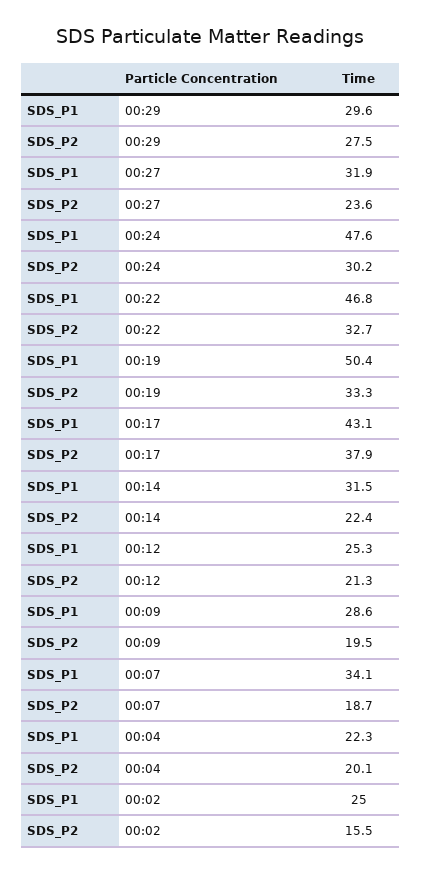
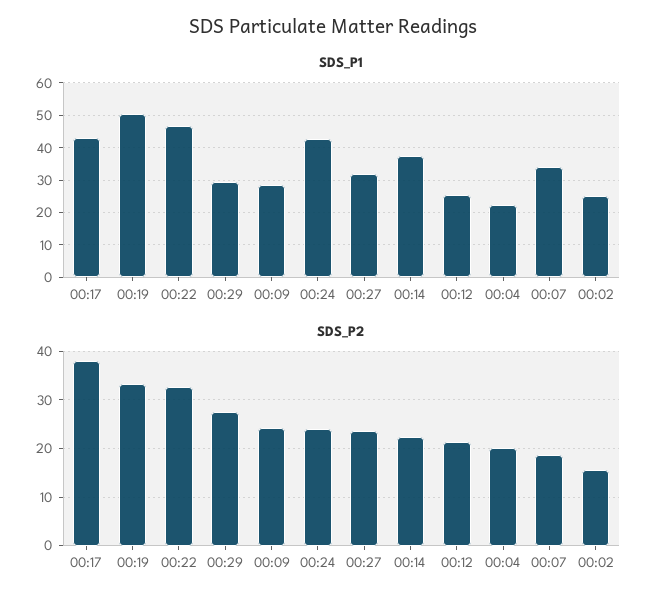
SDS_P1, 00:24: 47.6 -> 42
SDS_P2, 00:24: 30.2 -> 24
SDS_P1, 00:14: 31.5 -> 38
SDS_P2, 00:09: 19.5 -> 24

